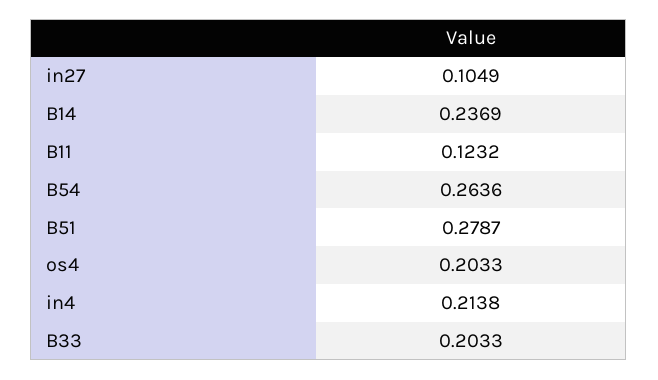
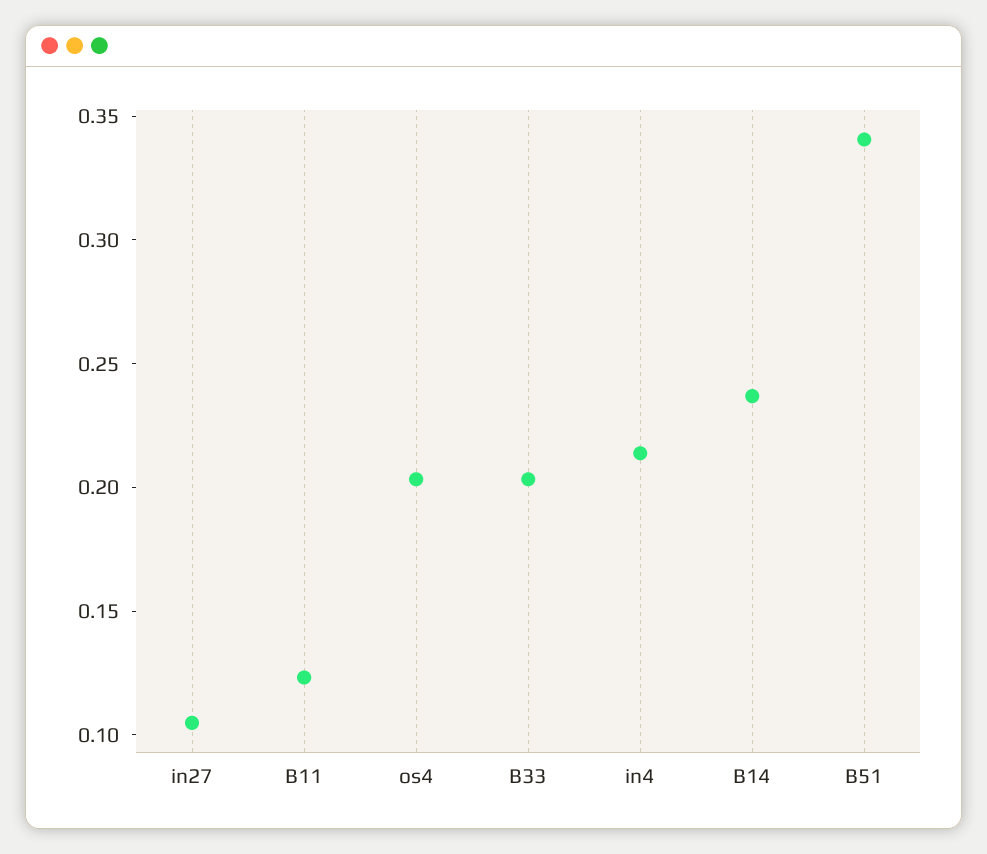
B54: 0.2636 -> none
B51: 0.2787 -> 0.34

